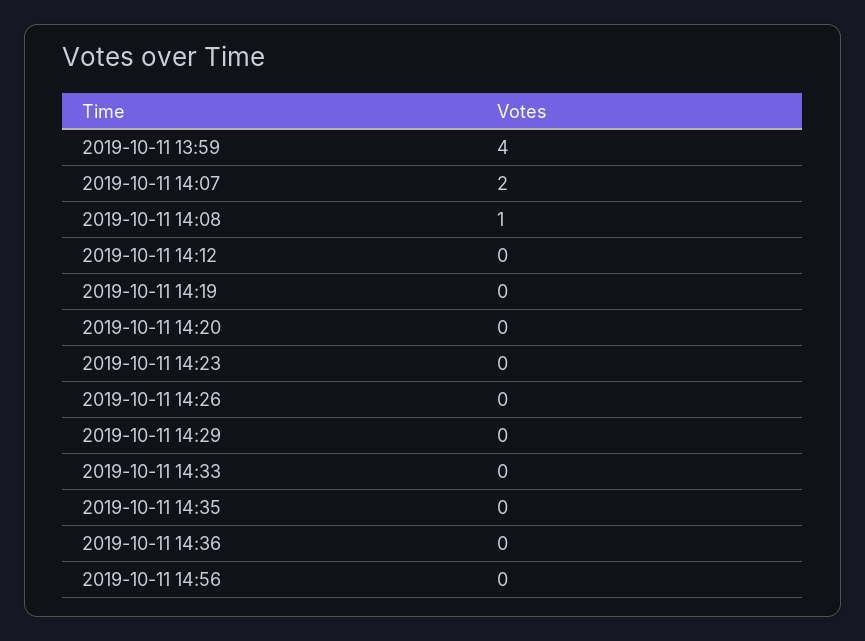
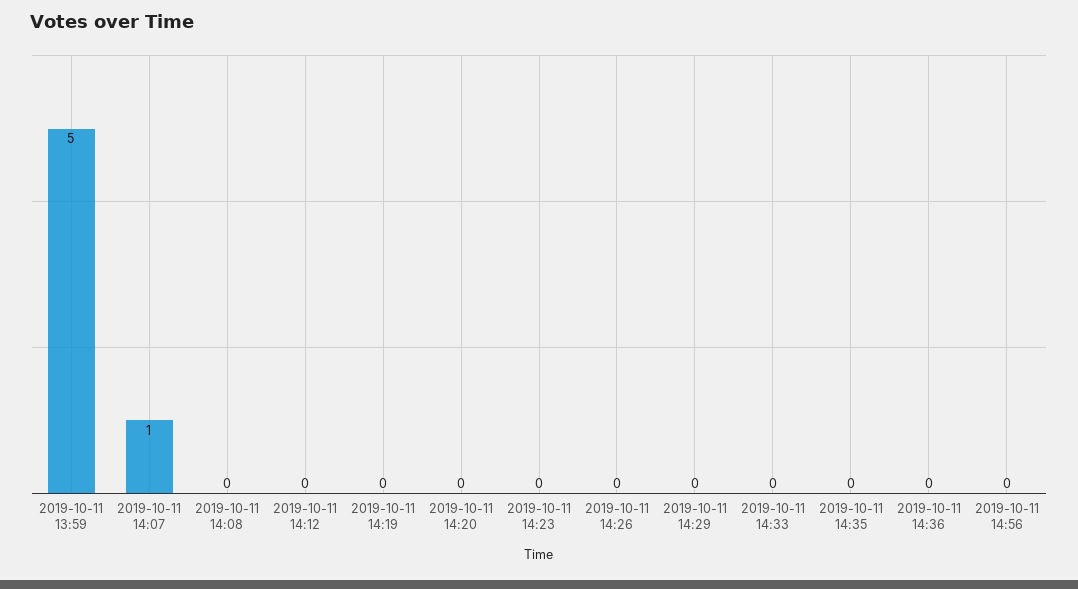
2019-10-11 13:59: 4 -> 5
2019-10-11 14:07: 2 -> 1
2019-10-11 14:08: 1 -> 0

